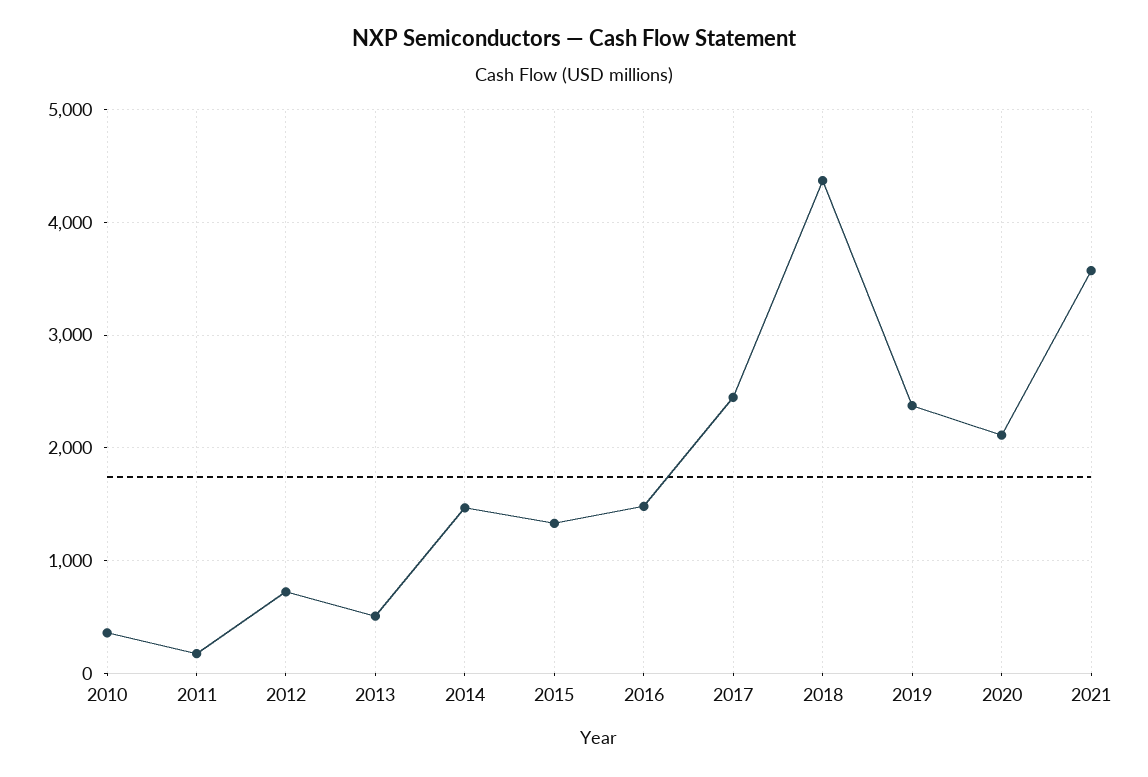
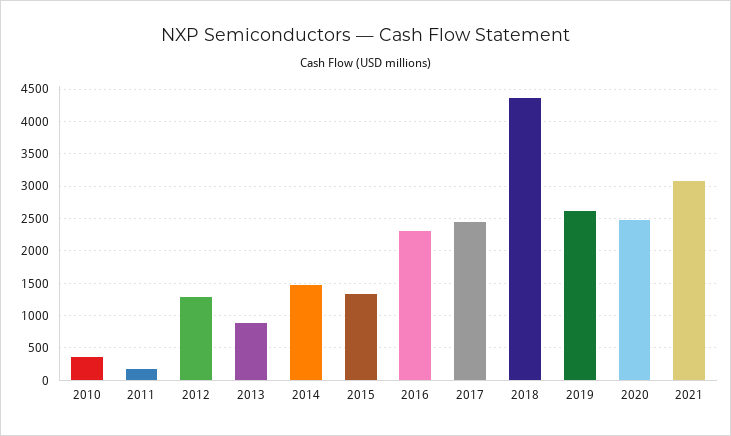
2012: 700 -> 1300
2013: 500 -> 900
2016: 1500 -> 2300
2019: 2400 -> 2600
2020: 2100 -> 2500
2021: 3600 -> 3100

